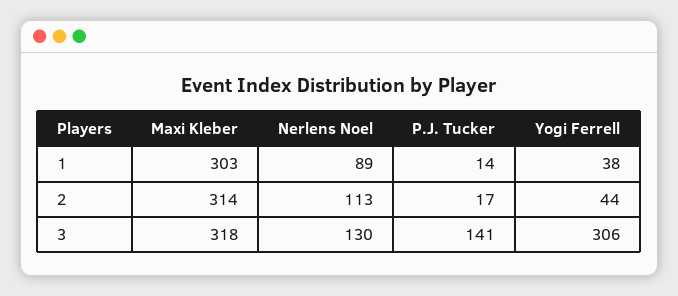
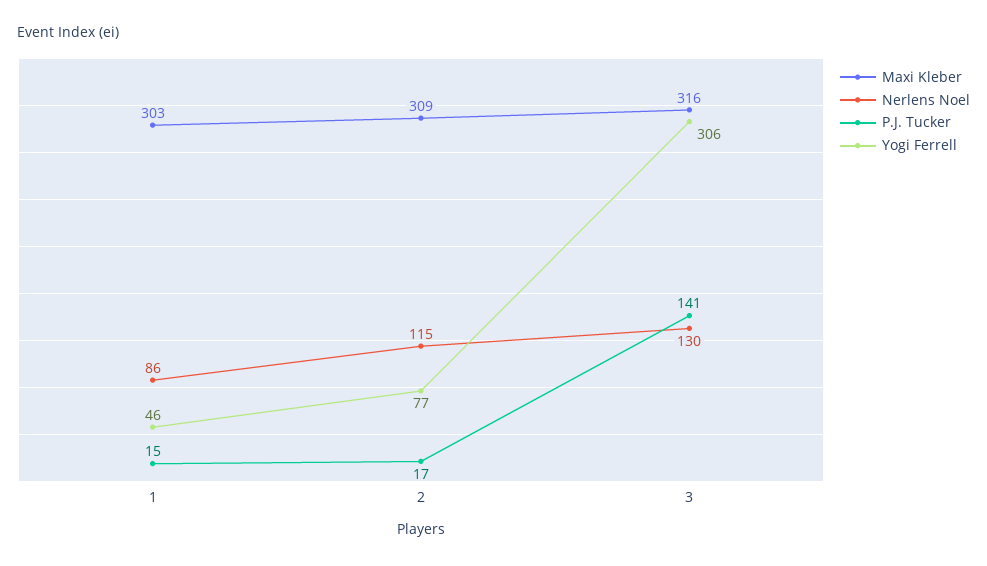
Nerlens Noel, 1: 89 -> 86
P.J. Tucker, 1: 14 -> 15
Yogi Ferrell, 1: 38 -> 46
Maxi Kleber, 2: 314 -> 309
Nerlens Noel, 2: 113 -> 115
Yogi Ferrell, 2: 44 -> 77
Maxi Kleber, 3: 318 -> 316

